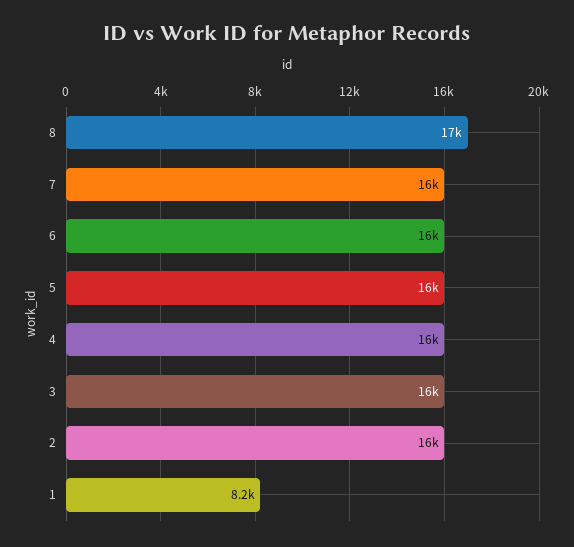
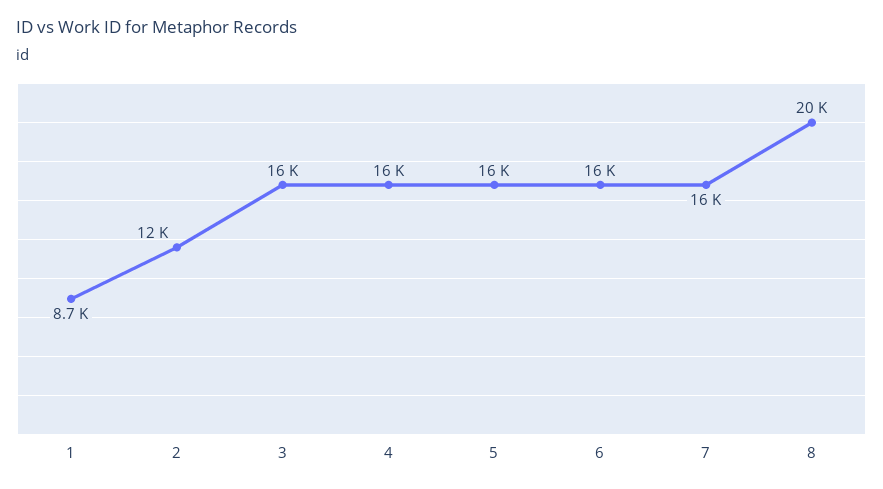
8: 17000 -> 20000
2: 16000 -> 12000
1: 8200 -> 8700

